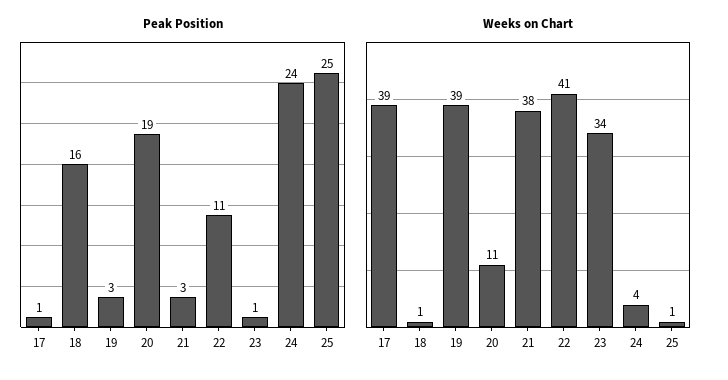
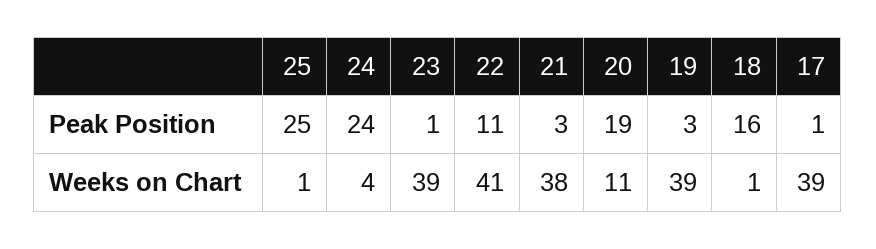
Weeks on Chart, 23: 34 -> 39

